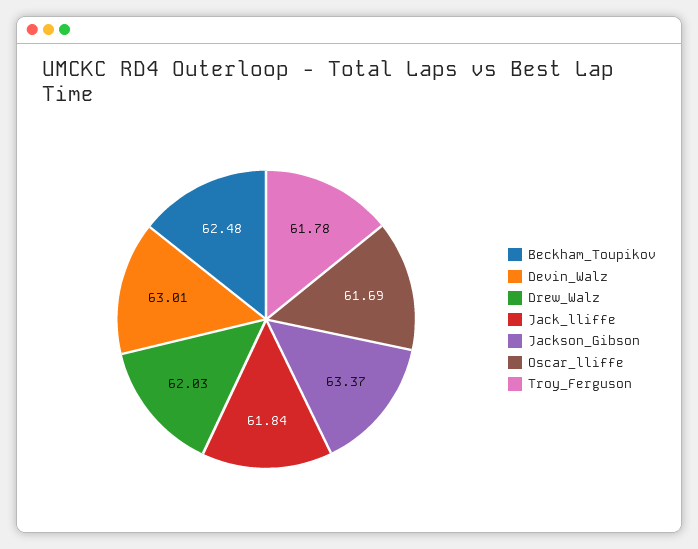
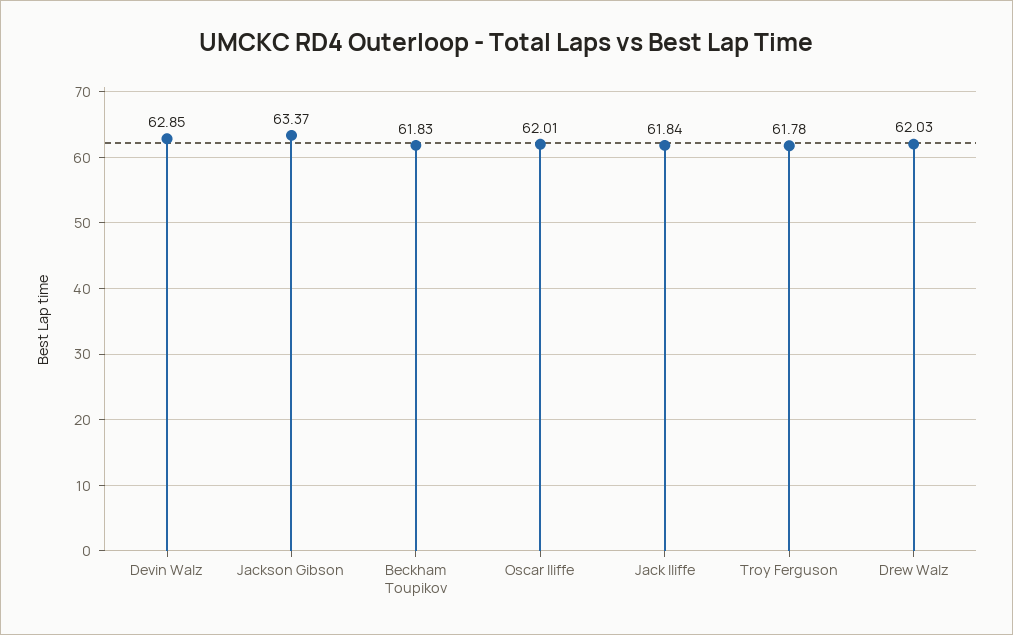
Beckham_Toupikov: 62.48 -> 61.83
Devin_Walz: 63.01 -> 62.85
Oscar_lliffe: 61.69 -> 62.01

